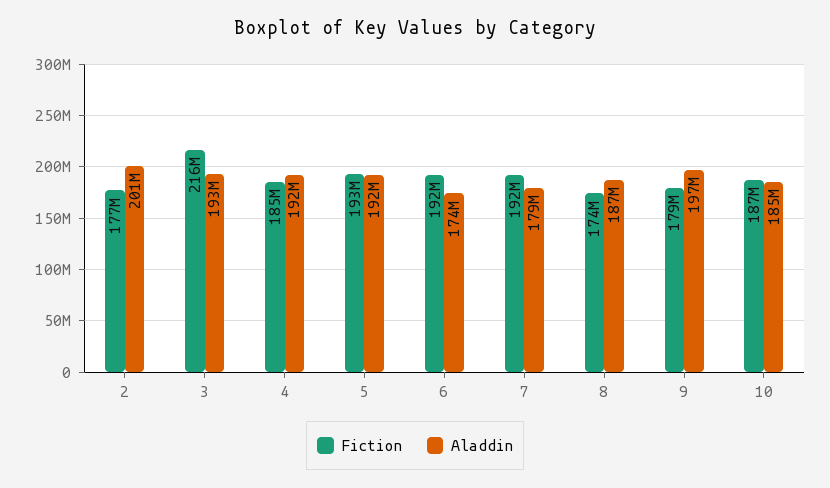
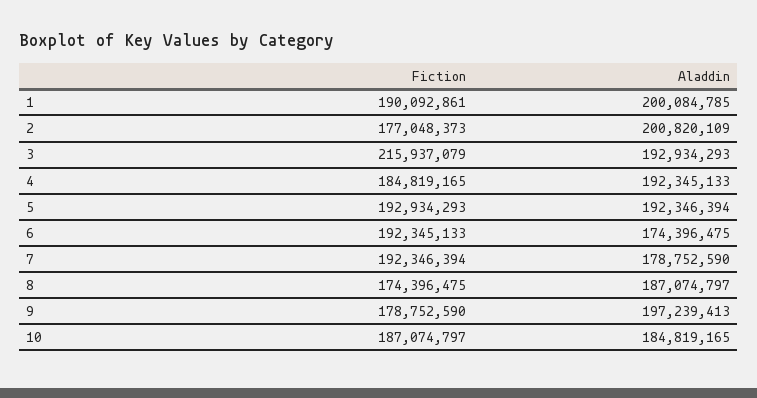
Fiction, 1: none -> 190092861
Aladdin, 1: none -> 200084785

